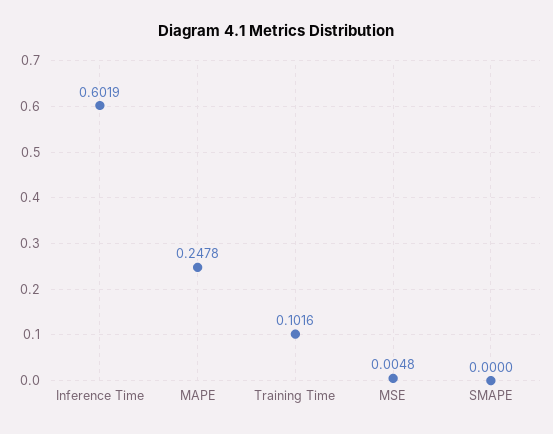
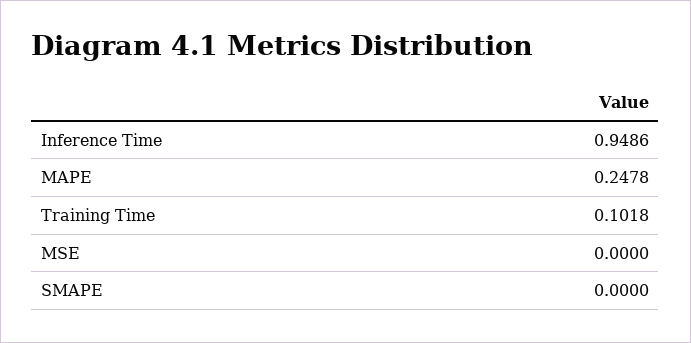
Inference Time: 0.6019 -> 0.9486
Training Time: 0.1016 -> 0.1018
MSE: 0.0048 -> 0

